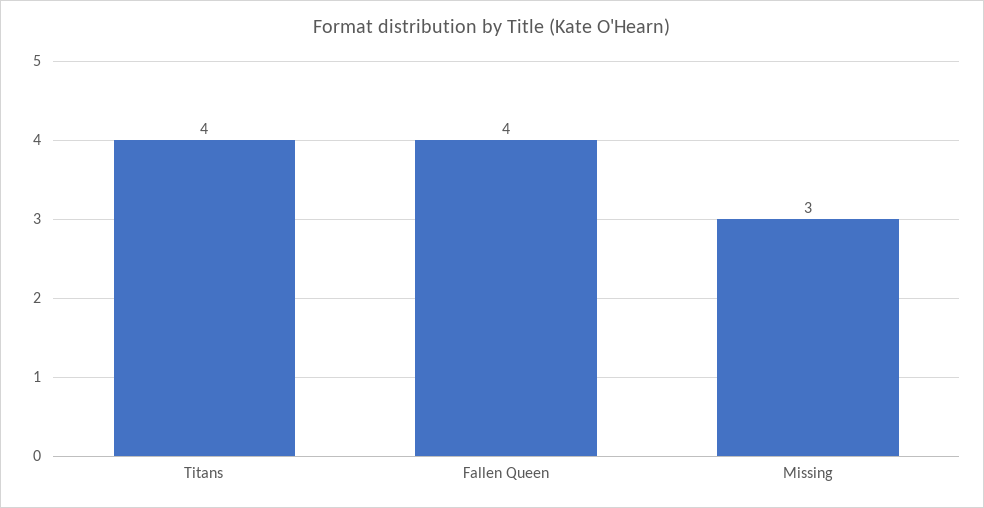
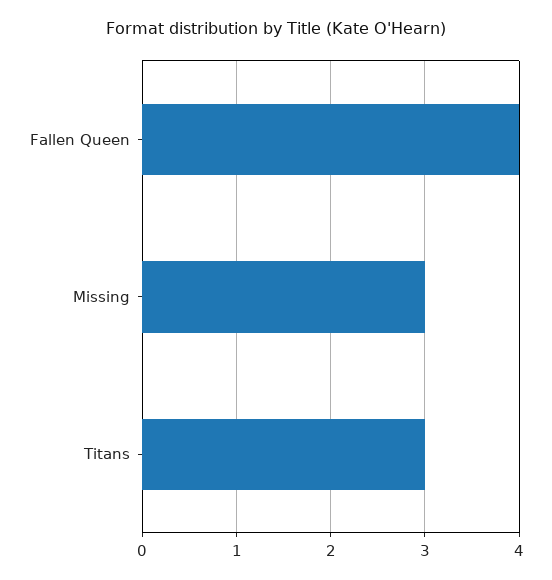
Titans: 4 -> 3

